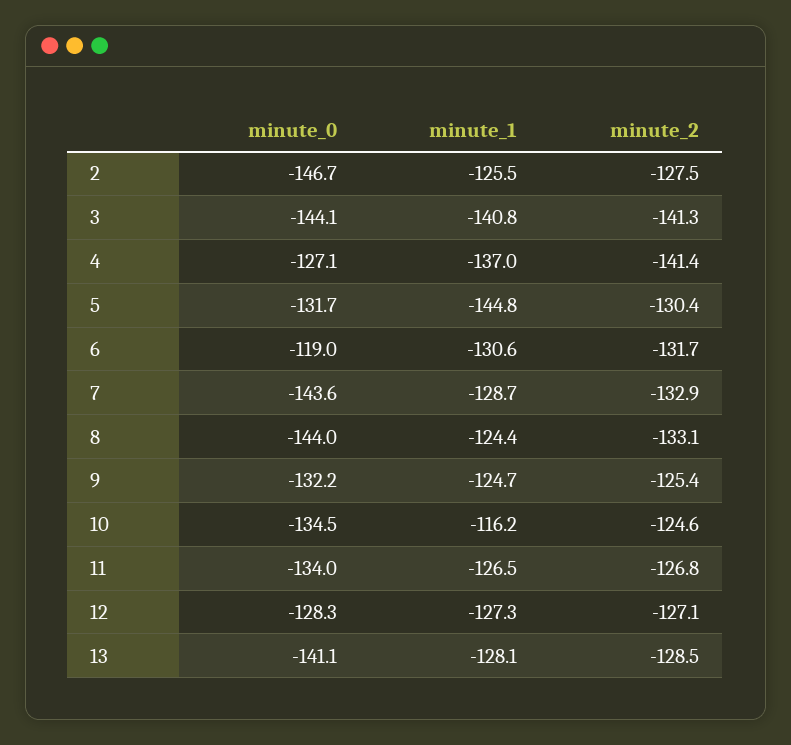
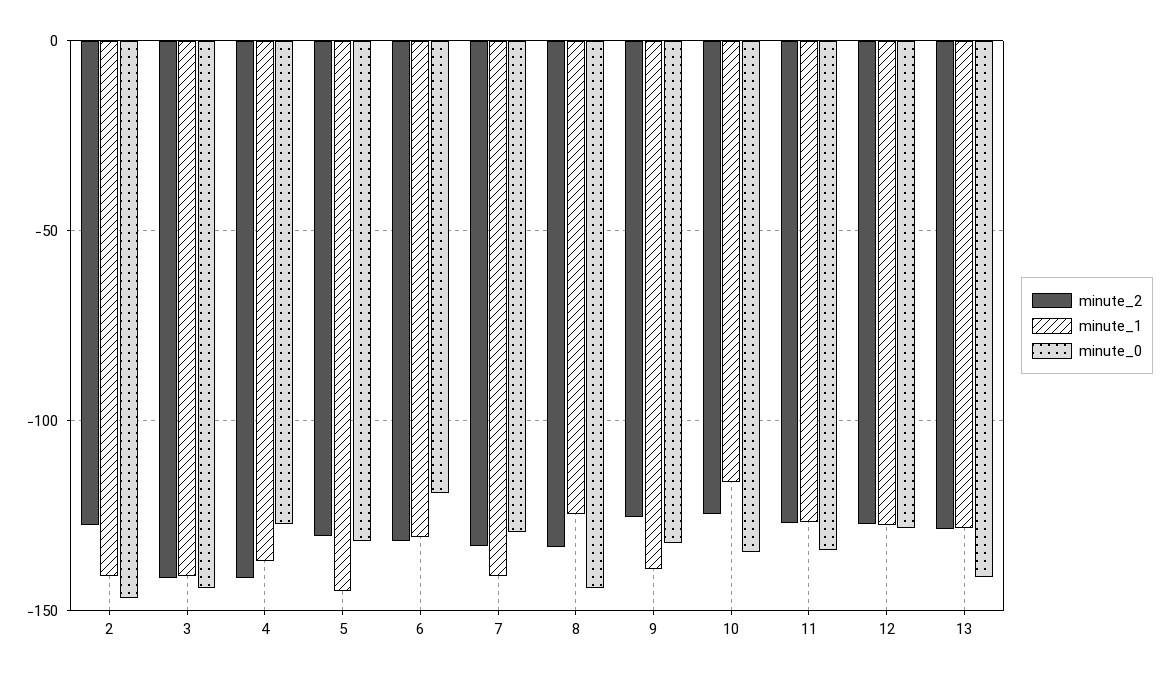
minute_1, 2: -125.5 -> -140
minute_0, 7: -143.6 -> -130
minute_1, 7: -128.7 -> -140
minute_1, 9: -124.7 -> -140

